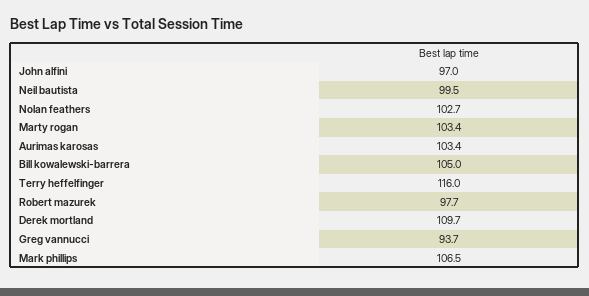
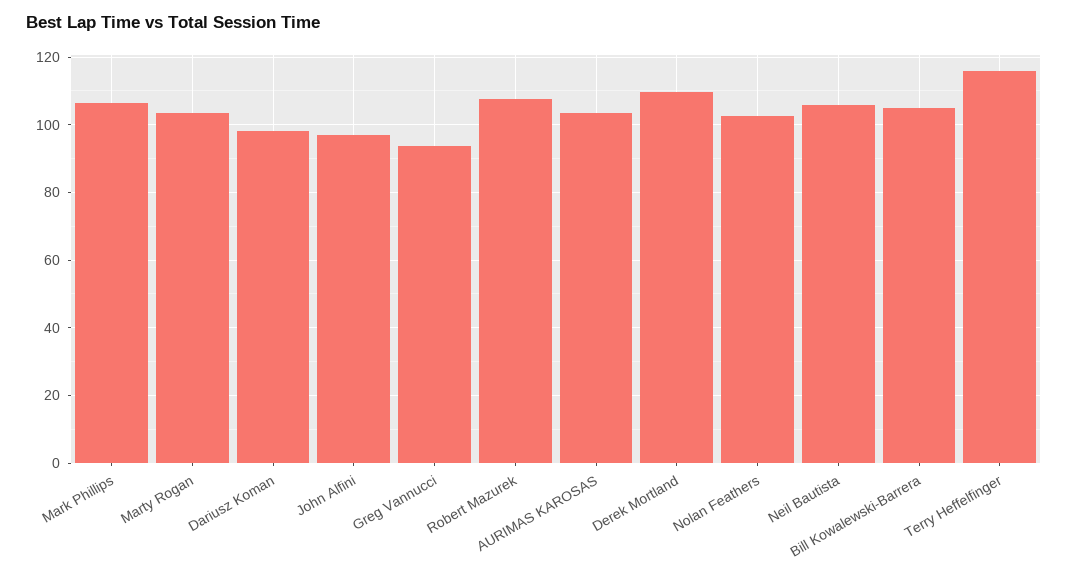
Neil bautista: 99.5 -> 106
Robert mazurek: 97.7 -> 108
Dariusz Koman: none -> 98

